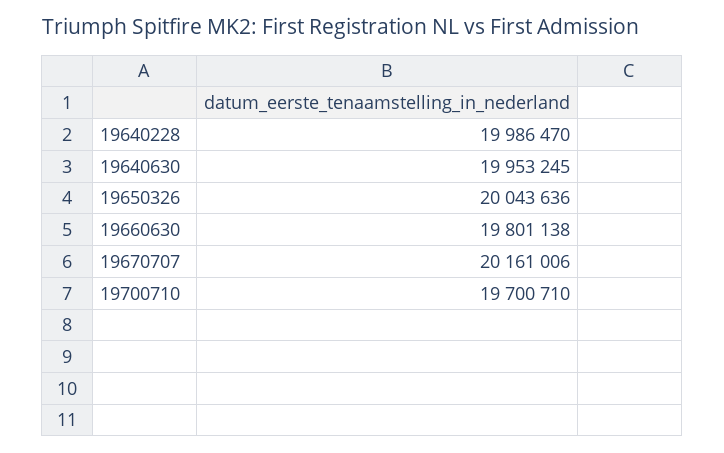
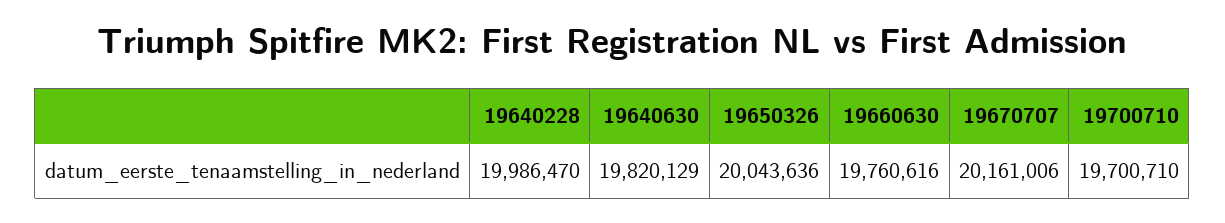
19640630: 19953245 -> 19820129
19660630: 19801138 -> 19760616

